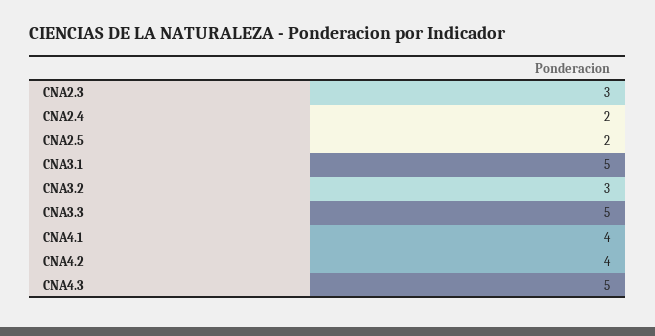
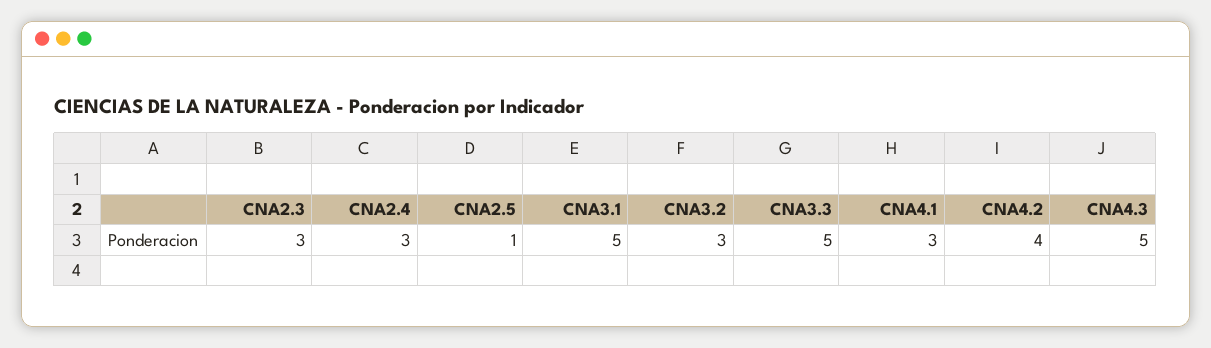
CNA2.4: 2 -> 3
CNA2.5: 2 -> 1
CNA4.1: 4 -> 3

